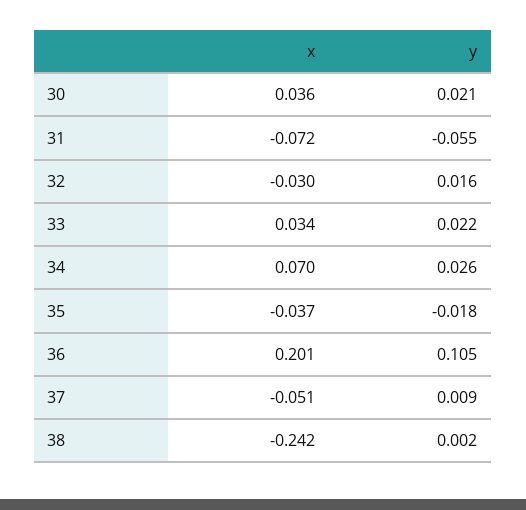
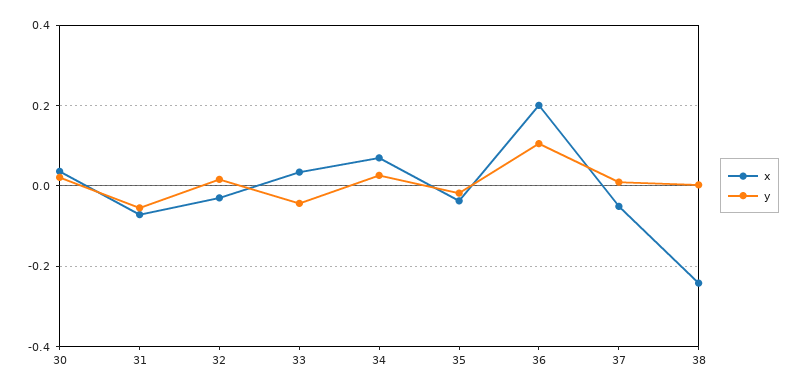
y, 33: 0.022 -> -0.04

